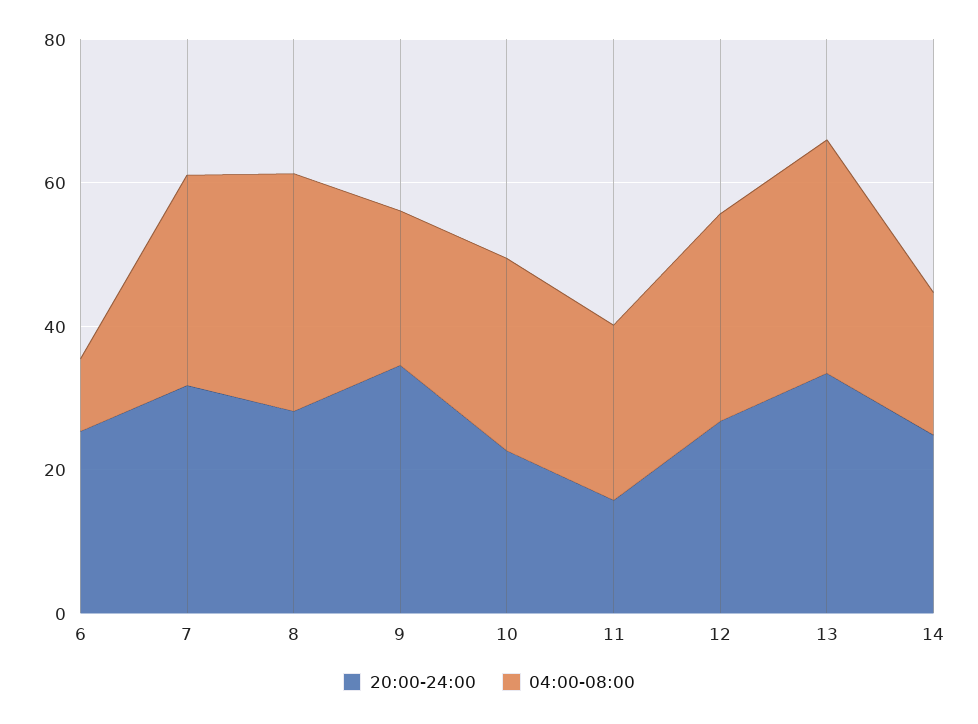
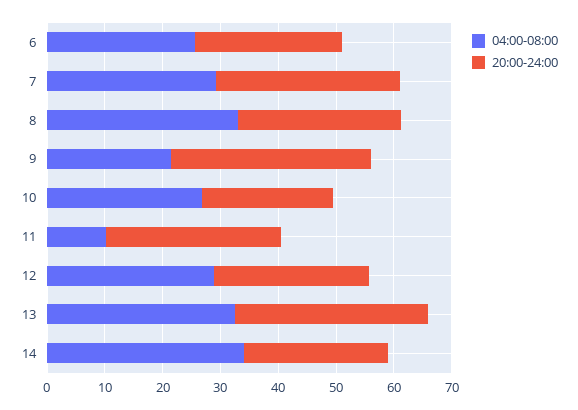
04:00-08:00, 6: 10 -> 26
20:00-24:00, 11: 15 -> 30
04:00-08:00, 11: 25 -> 10
04:00-08:00, 14: 20 -> 34

